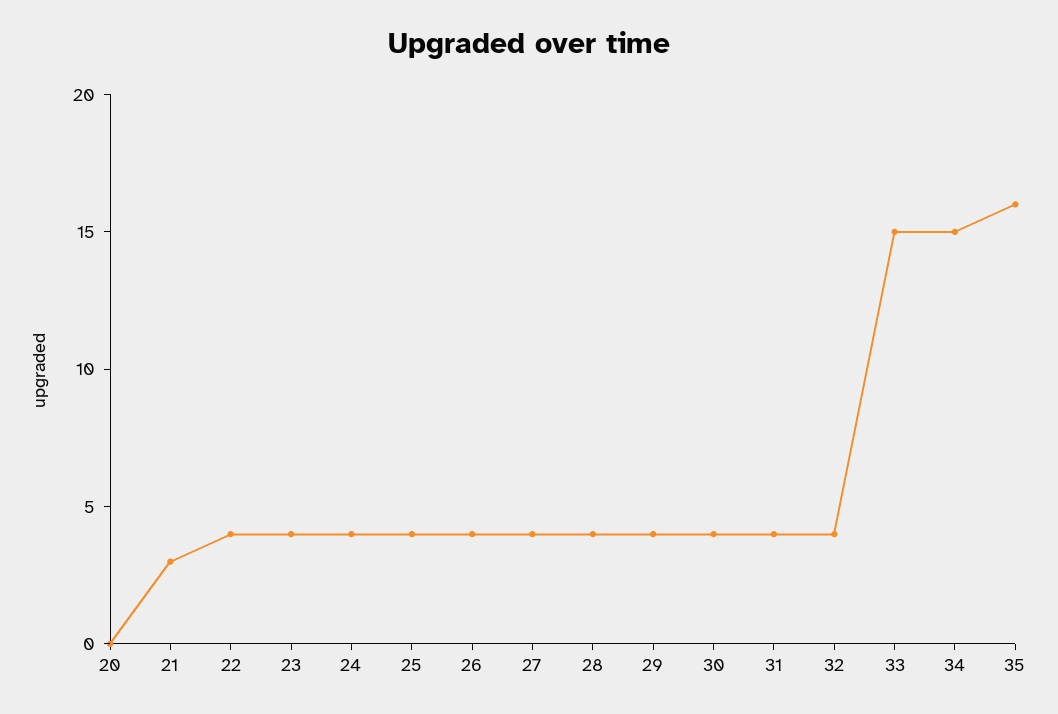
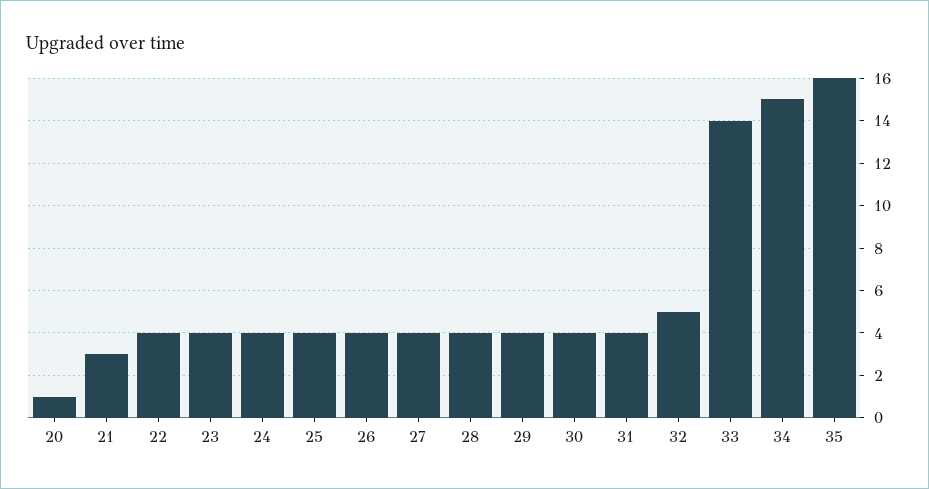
20: 0 -> 1
32: 4 -> 5
33: 15 -> 14

